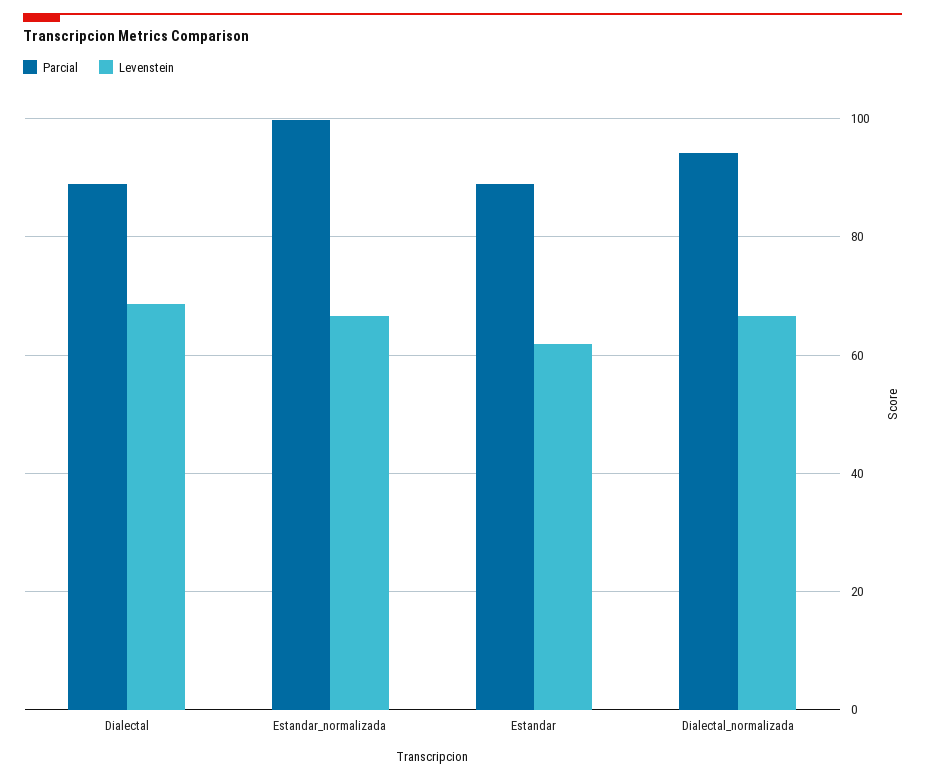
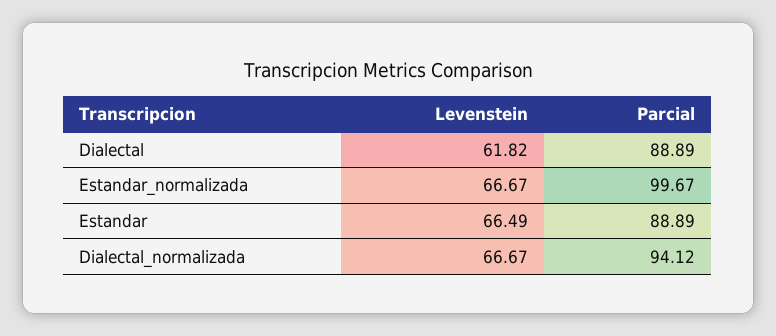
Levenstein, Dialectal: 68 -> 61.82
Levenstein, Estandar: 62 -> 66.49

